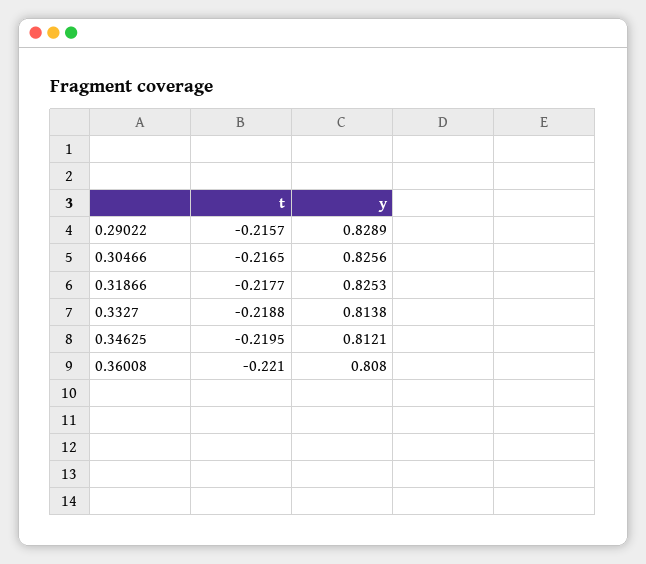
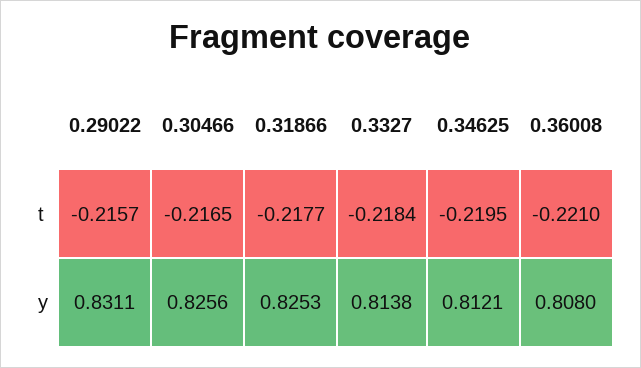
y, 0.29022: 0.8289 -> 0.8311
t, 0.3327: -0.2188 -> -0.2184

